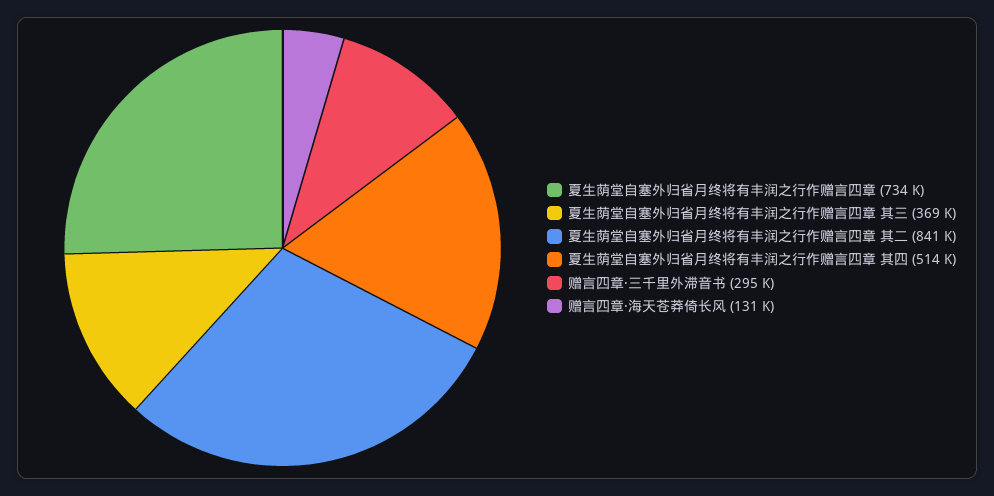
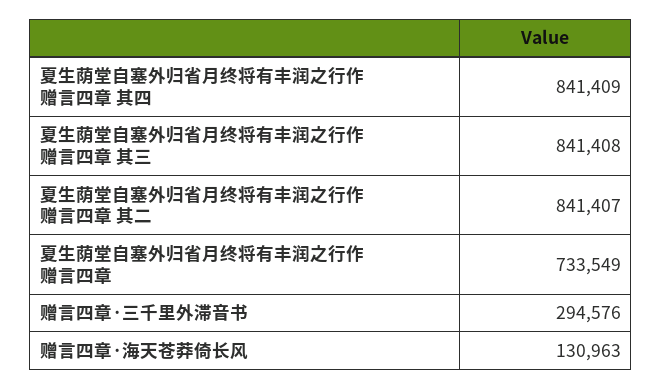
夏生荫堂自塞外归省月终将有丰润之行作赠言四章 其三: 369000 -> 841408
夏生荫堂自塞外归省月终将有丰润之行作赠言四章 其四: 514000 -> 841409

